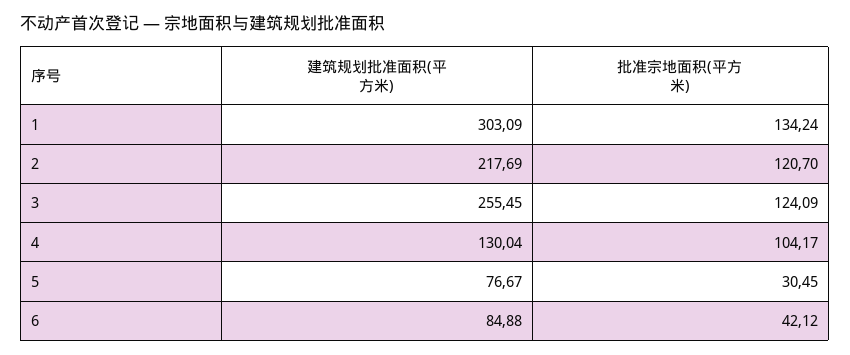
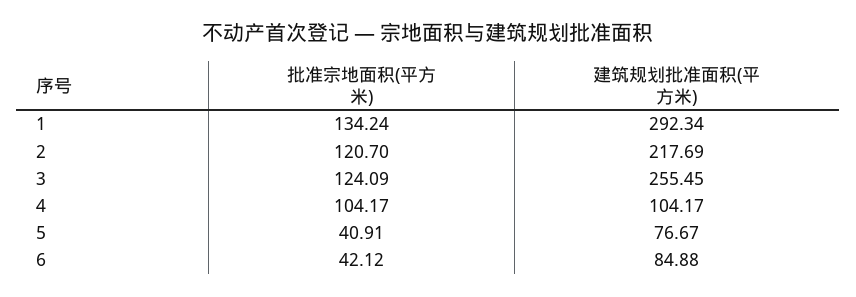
建筑规划批准面积(平方米), 1: 303.09 -> 292.34
建筑规划批准面积(平方米), 4: 130.04 -> 104.17
批准宗地面积(平方米), 5: 30.45 -> 40.91

